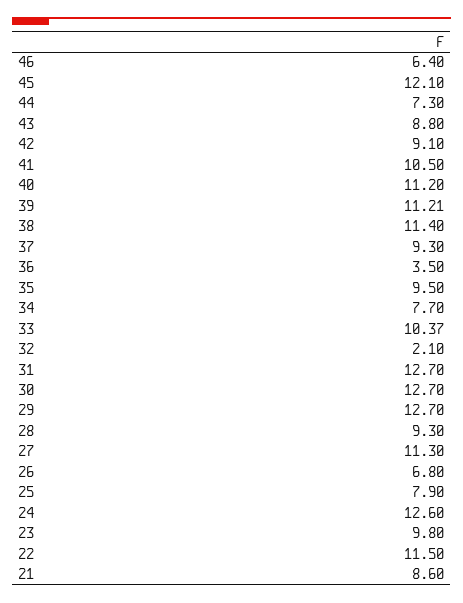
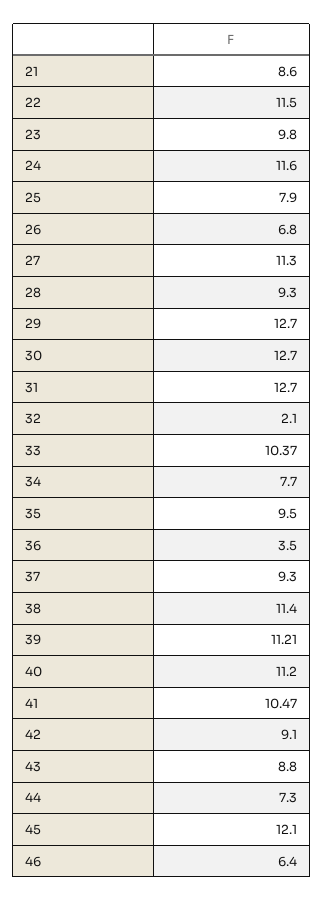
41: 10.5 -> 10.47
24: 12.6 -> 11.6

